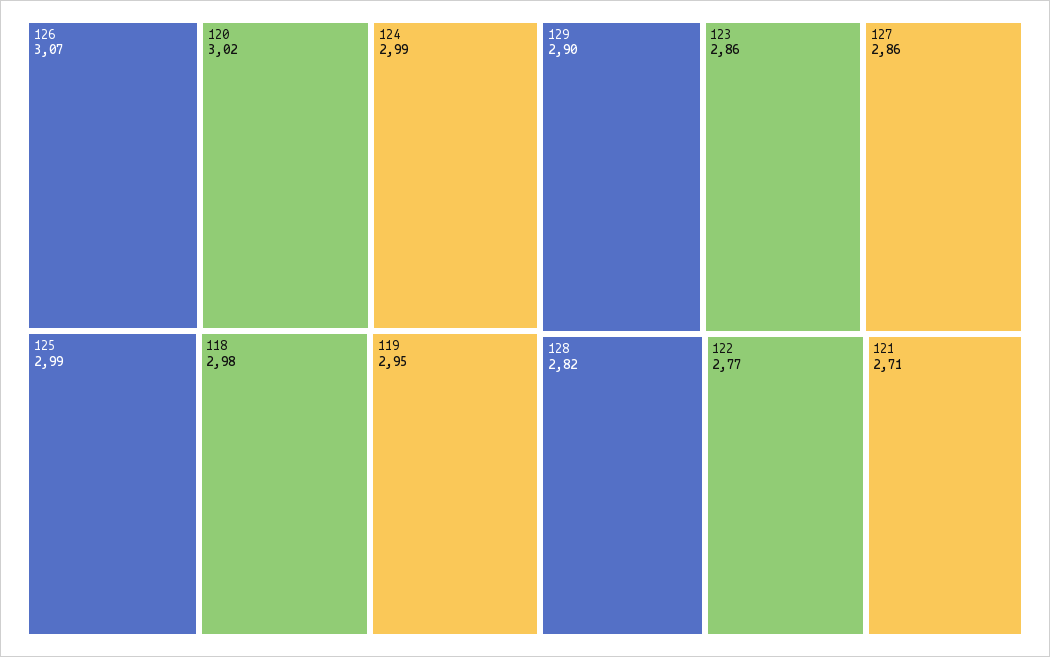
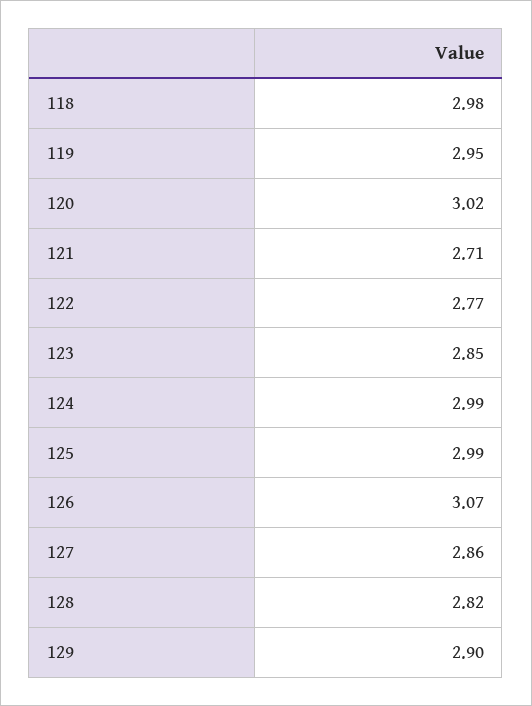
123: 2.86 -> 2.85

